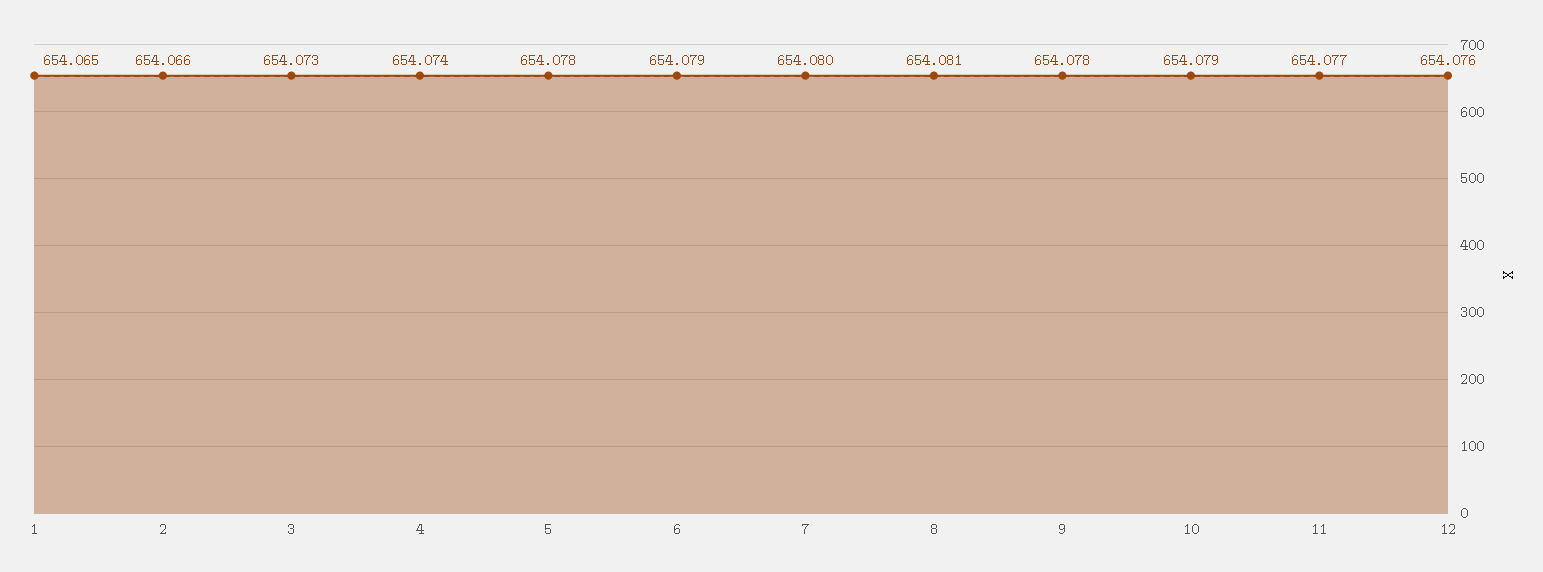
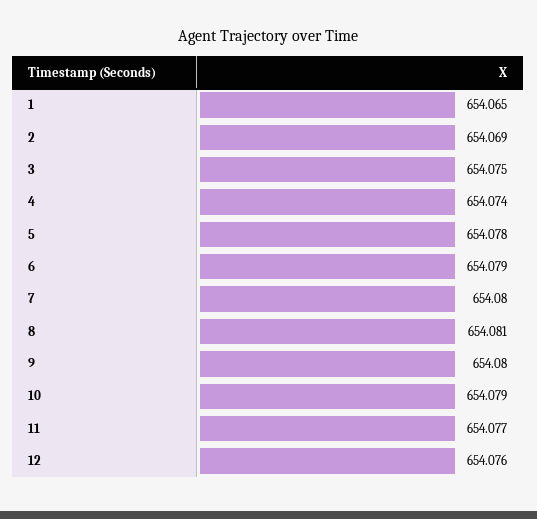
2: 654.066 -> 654.069
3: 654.073 -> 654.075
9: 654.078 -> 654.08

